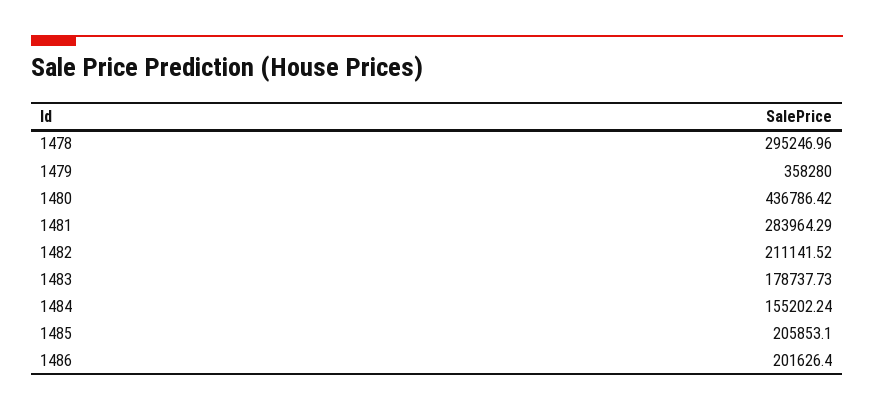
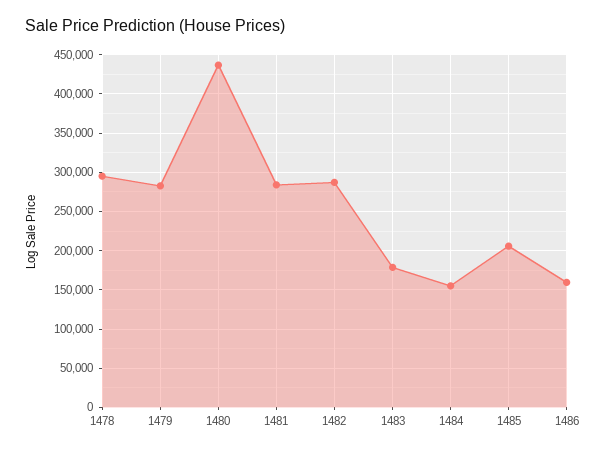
1479: 358280 -> 280000
1482: 211141.52 -> 290000
1486: 201626.4 -> 160000

